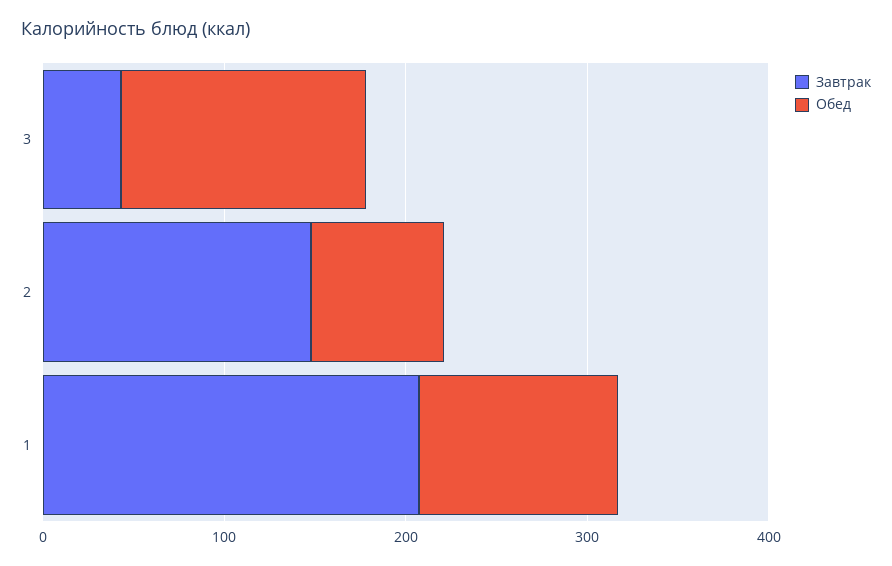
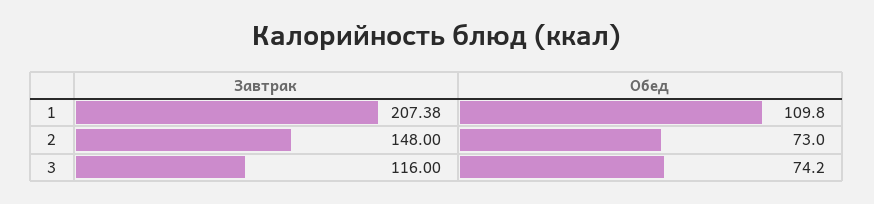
Завтрак, 3: 40 -> 116
Обед, 3: 140 -> 74.2

